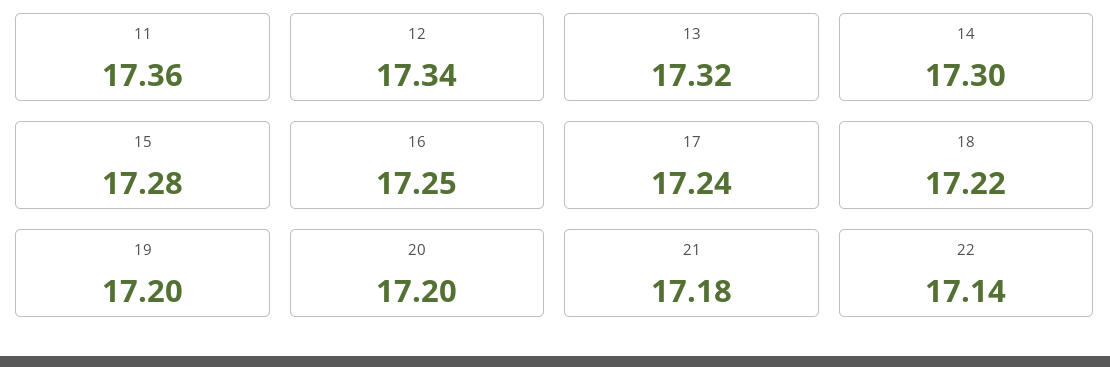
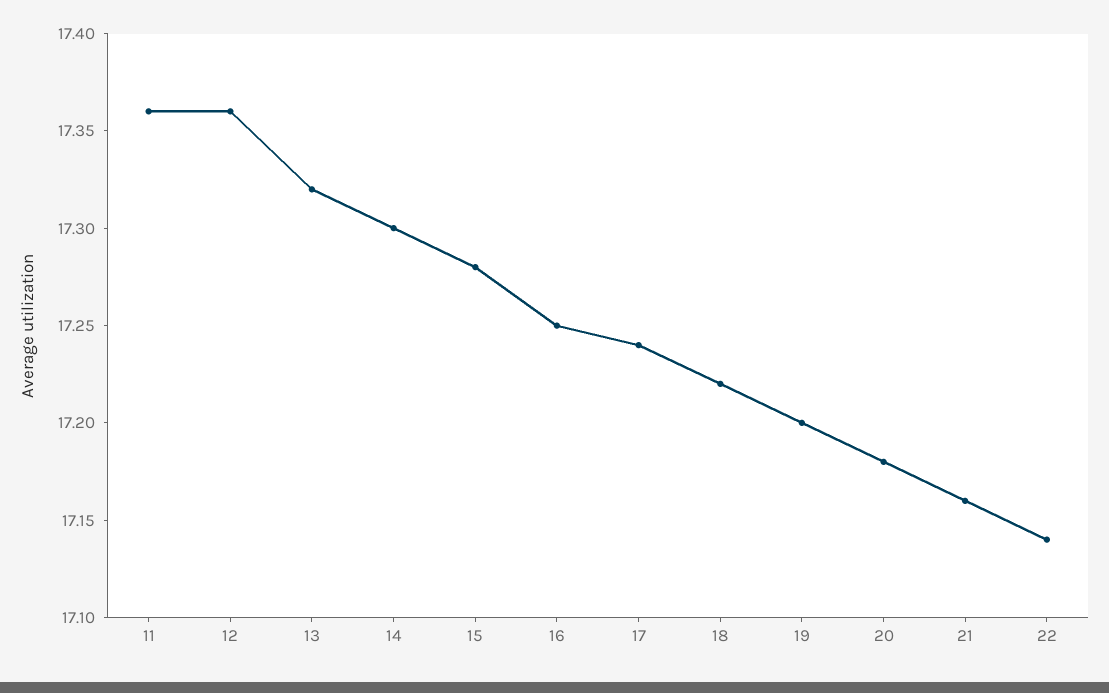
12: 17.34 -> 17.36
20: 17.2 -> 17.18
21: 17.18 -> 17.16

